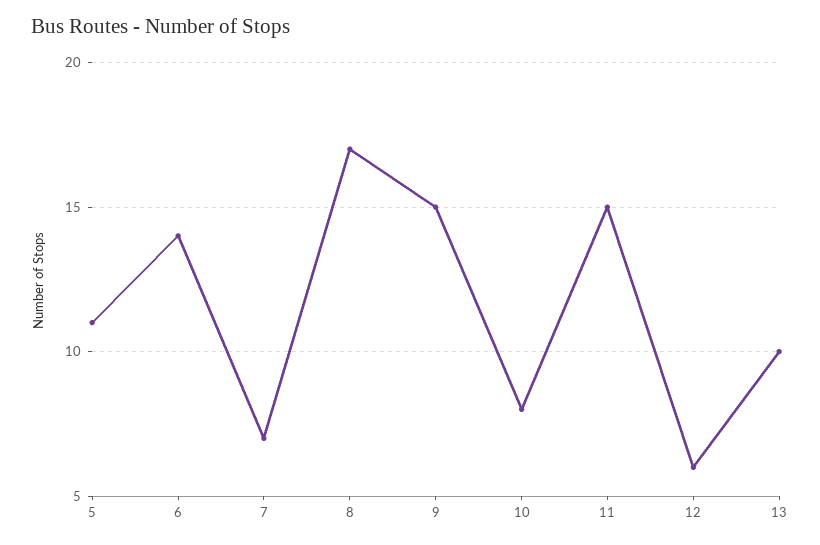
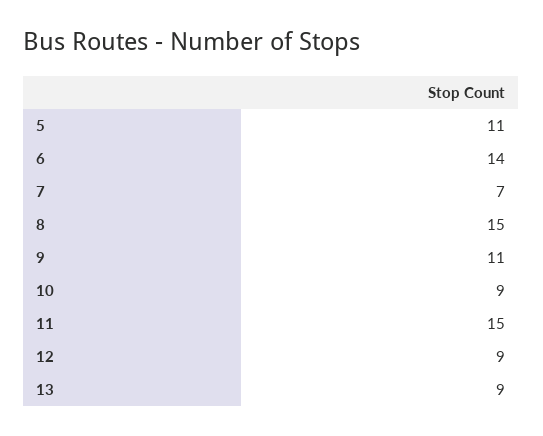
8: 17 -> 15
9: 15 -> 11
10: 8 -> 9
12: 6 -> 9
13: 10 -> 9

